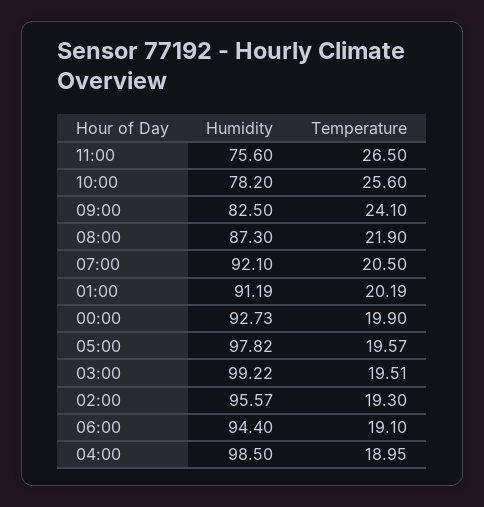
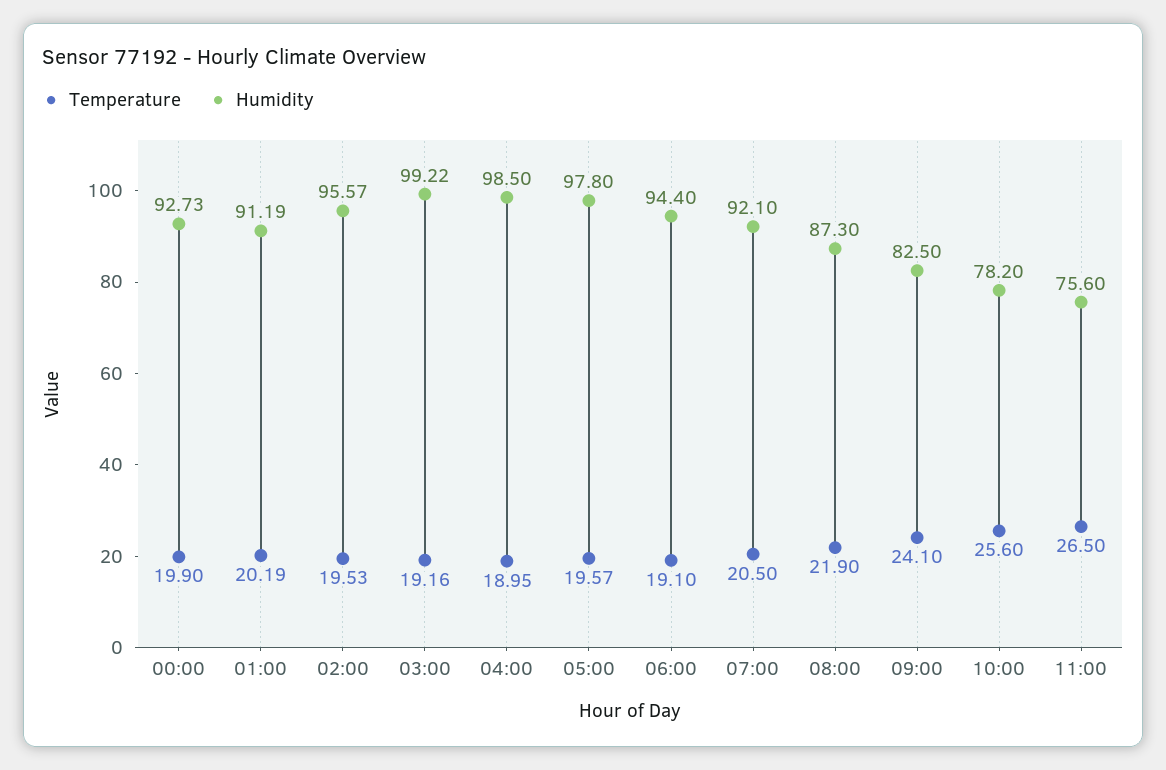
Humidity, 05:00: 97.82 -> 97.8
Temperature, 03:00: 19.51 -> 19.16
Temperature, 02:00: 19.3 -> 19.53

